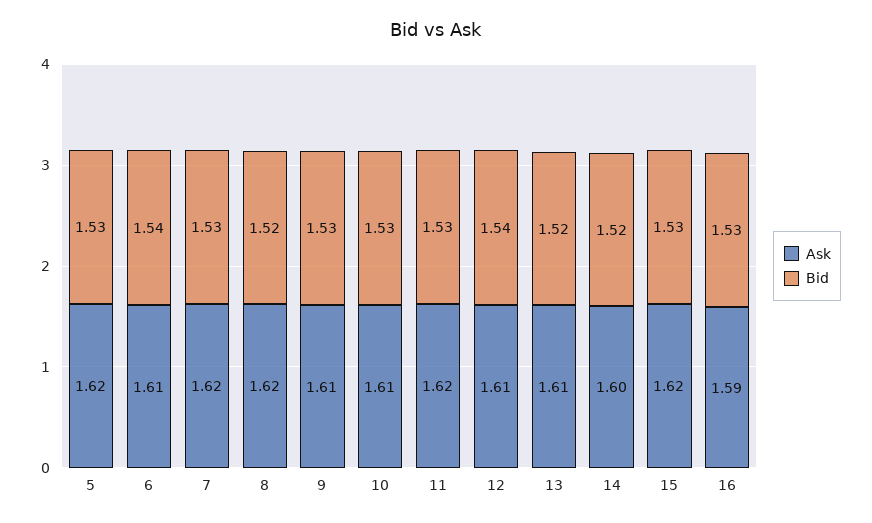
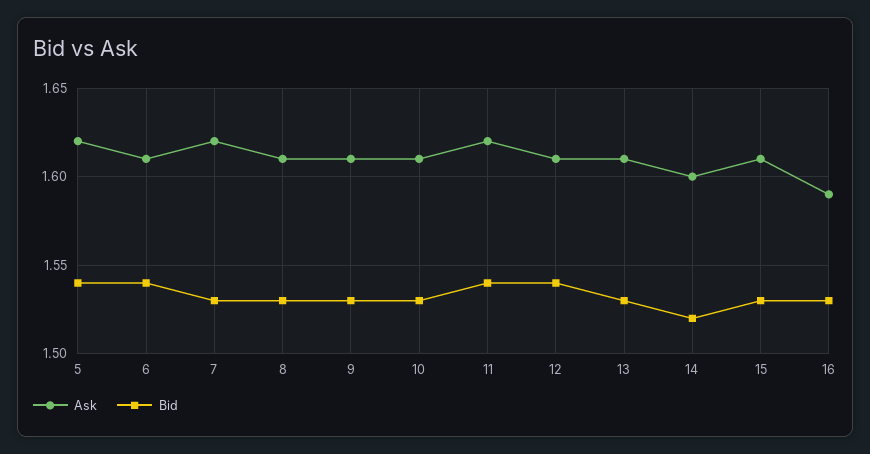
Bid, 5: 1.53 -> 1.54
Ask, 8: 1.62 -> 1.61
Bid, 8: 1.52 -> 1.53
Bid, 11: 1.53 -> 1.54
Bid, 13: 1.52 -> 1.53
Ask, 15: 1.62 -> 1.61

